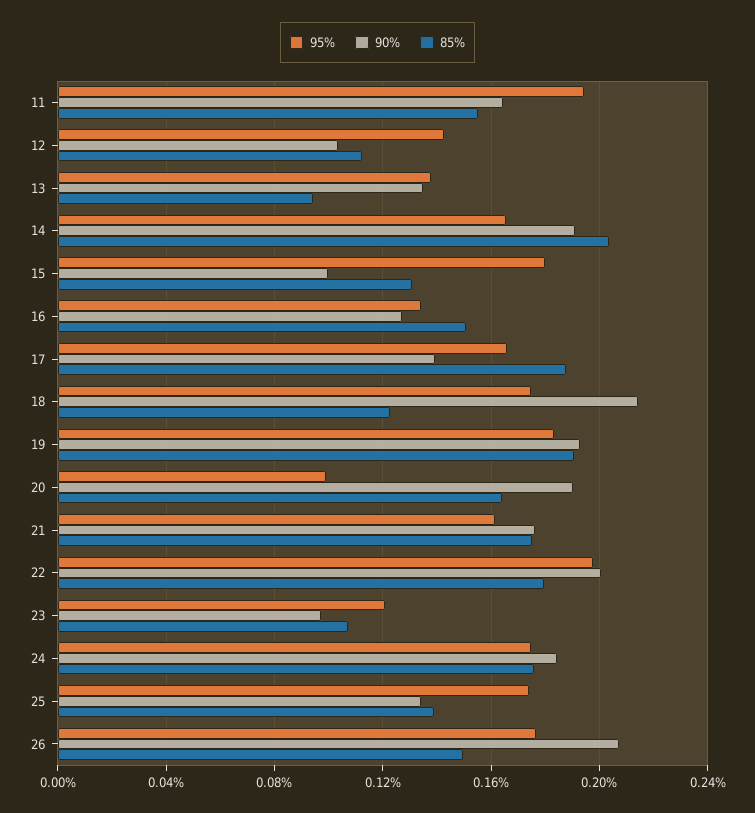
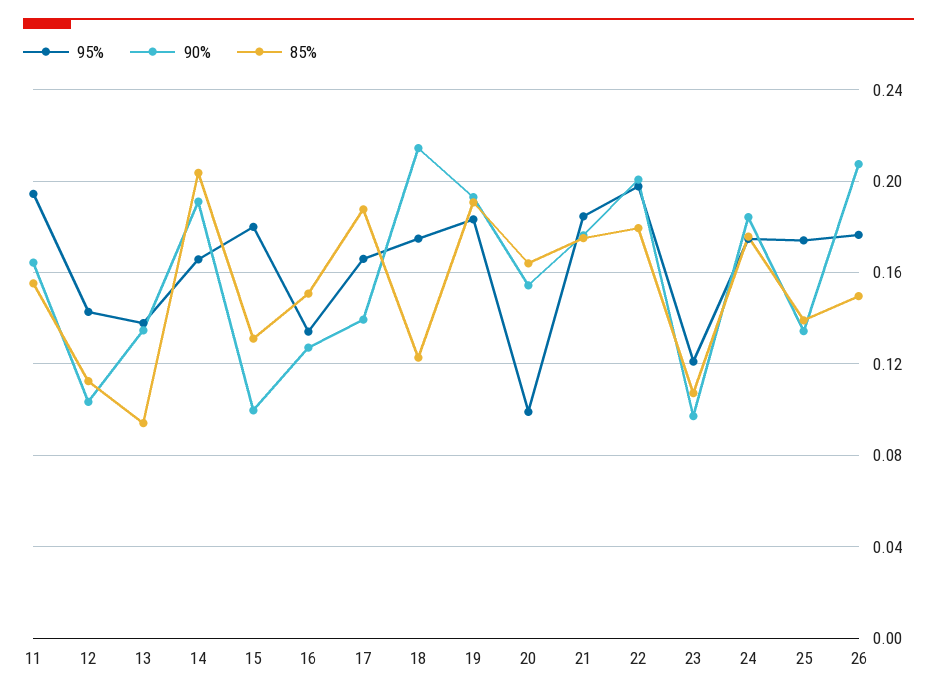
90%, 20: 0.19 -> 0.155
95%, 21: 0.16 -> 0.185

